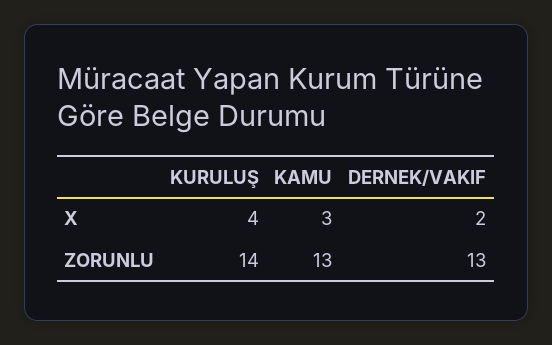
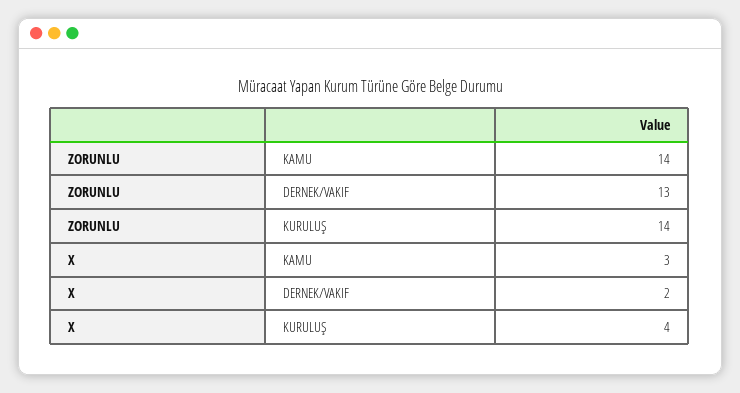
KAMU, ZORUNLU: 13 -> 14

